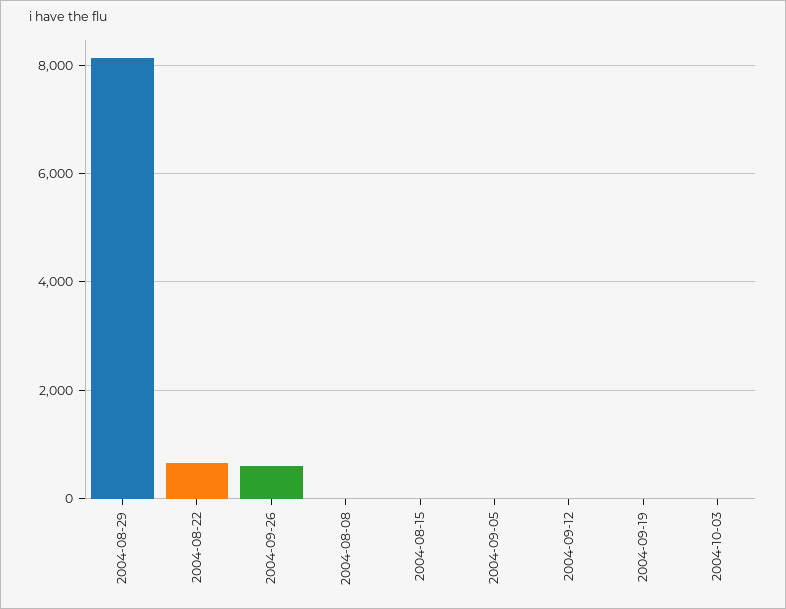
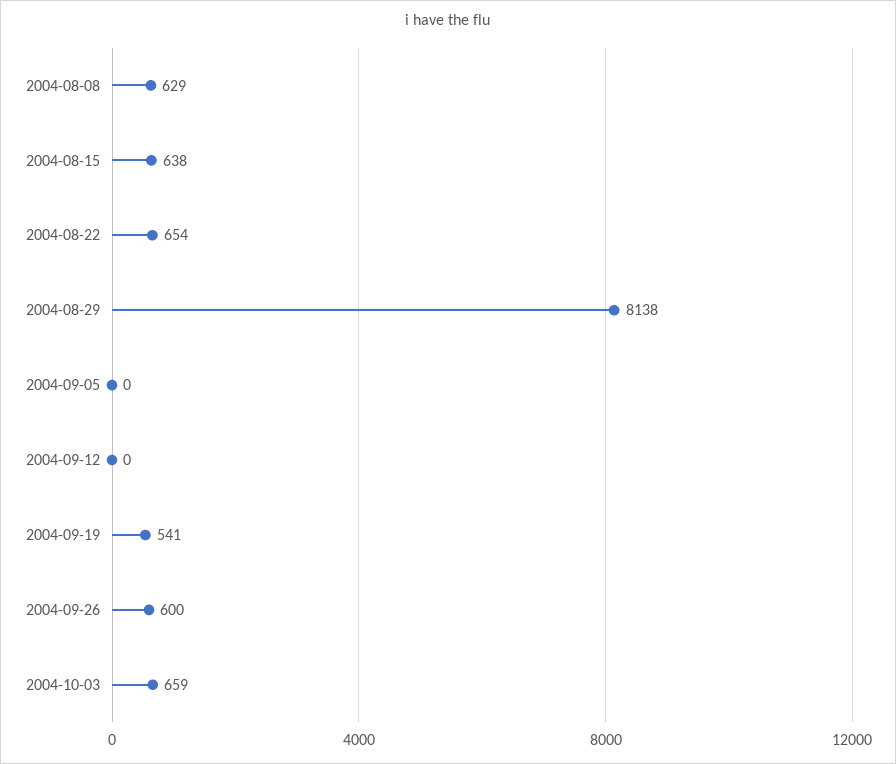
2004-08-08: 0 -> 629
2004-08-15: 0 -> 638
2004-09-19: 0 -> 541
2004-10-03: 0 -> 659

